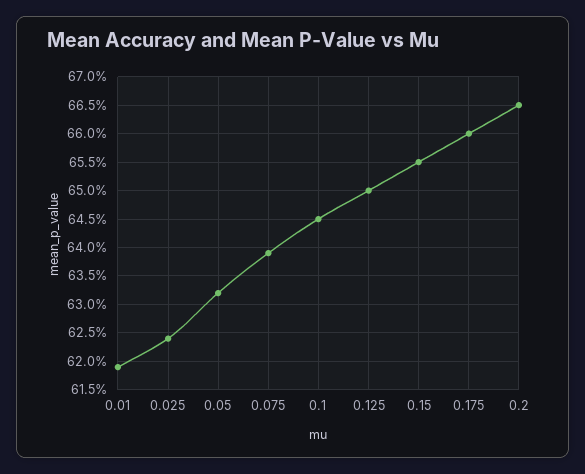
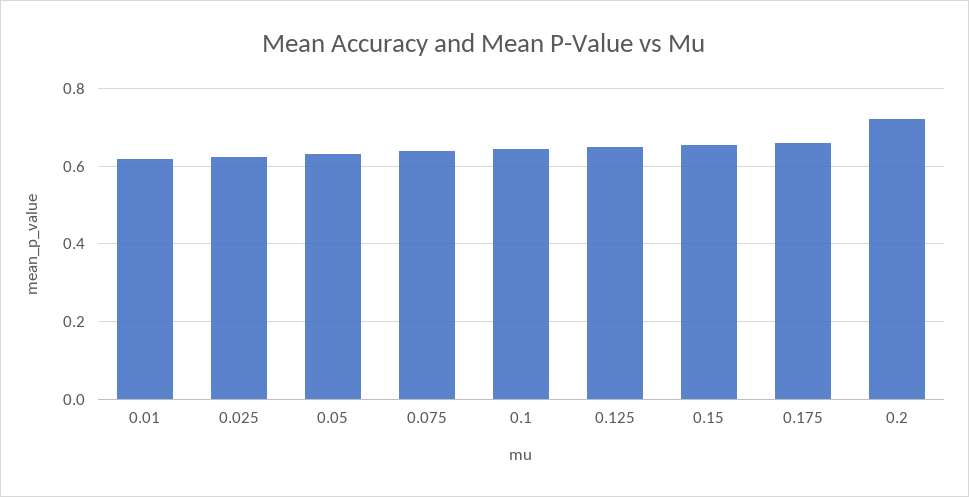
0.2: 0.665 -> 0.72

